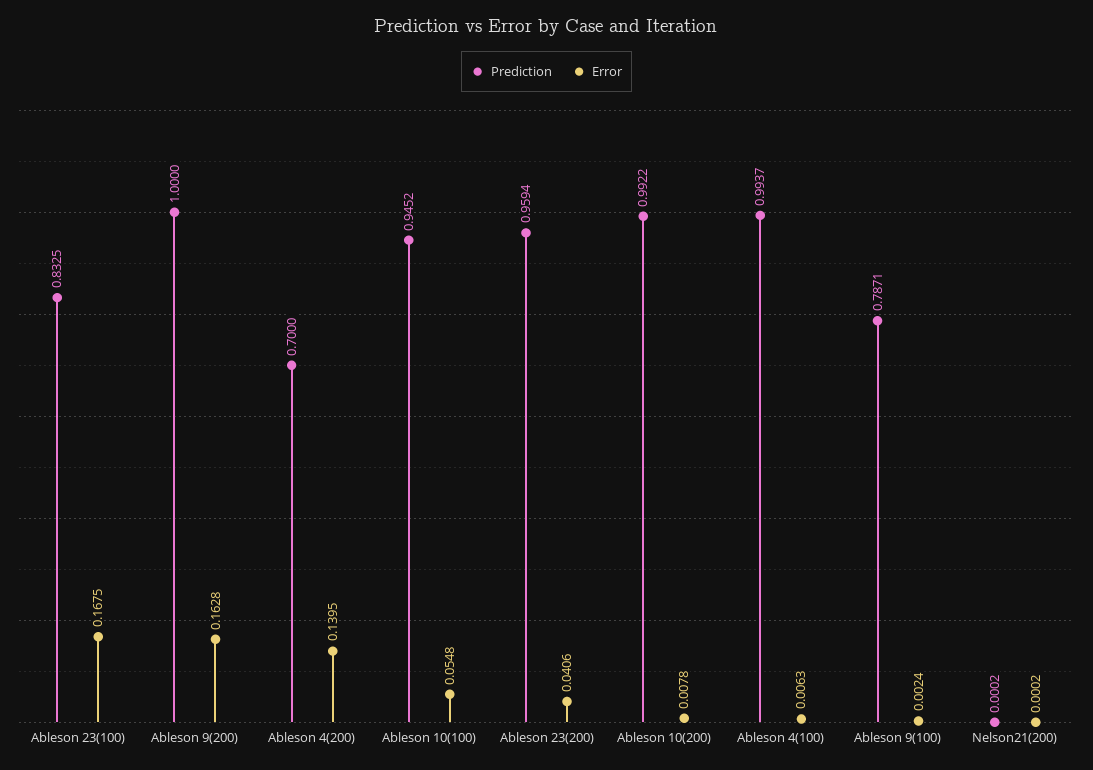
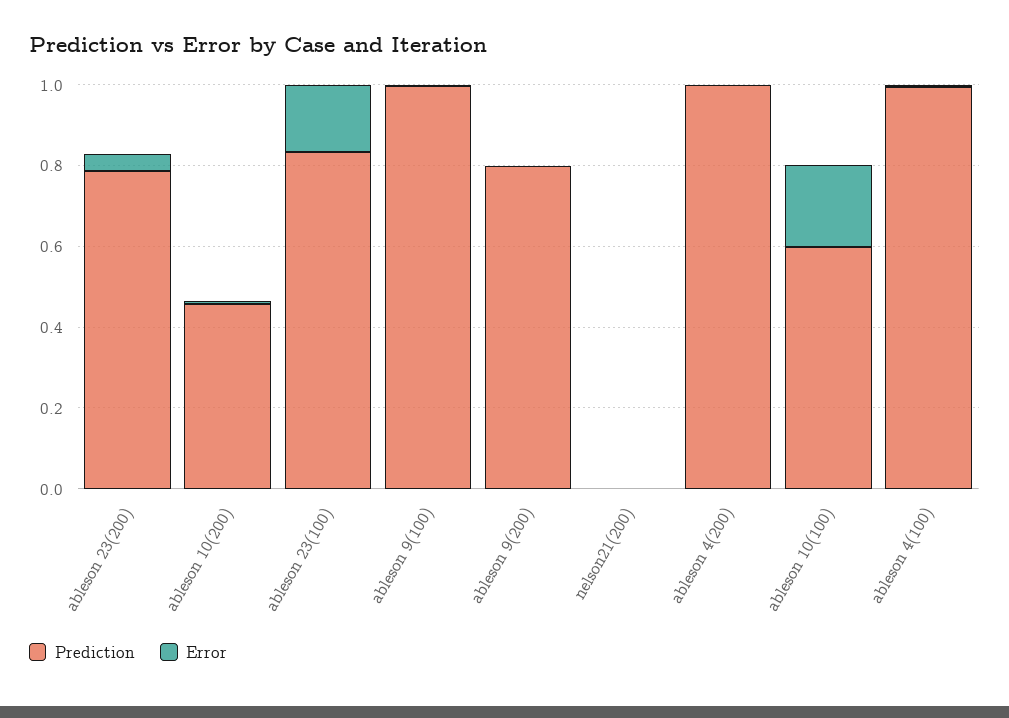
Prediction, Ableson 9(200): 1 -> 0.8
Error, Ableson 9(200): 0.1628 -> 0
Prediction, Ableson 4(200): 0.7 -> 1
Error, Ableson 4(200): 0.1395 -> 0
Prediction, Ableson 10(100): 0.9452 -> 0.6
Error, Ableson 10(100): 0.0548 -> 0.2
Prediction, Ableson 23(200): 0.9594 -> 0.8
Prediction, Ableson 10(200): 0.9922 -> 0.45
Prediction, Ableson 9(100): 0.7871 -> 1

